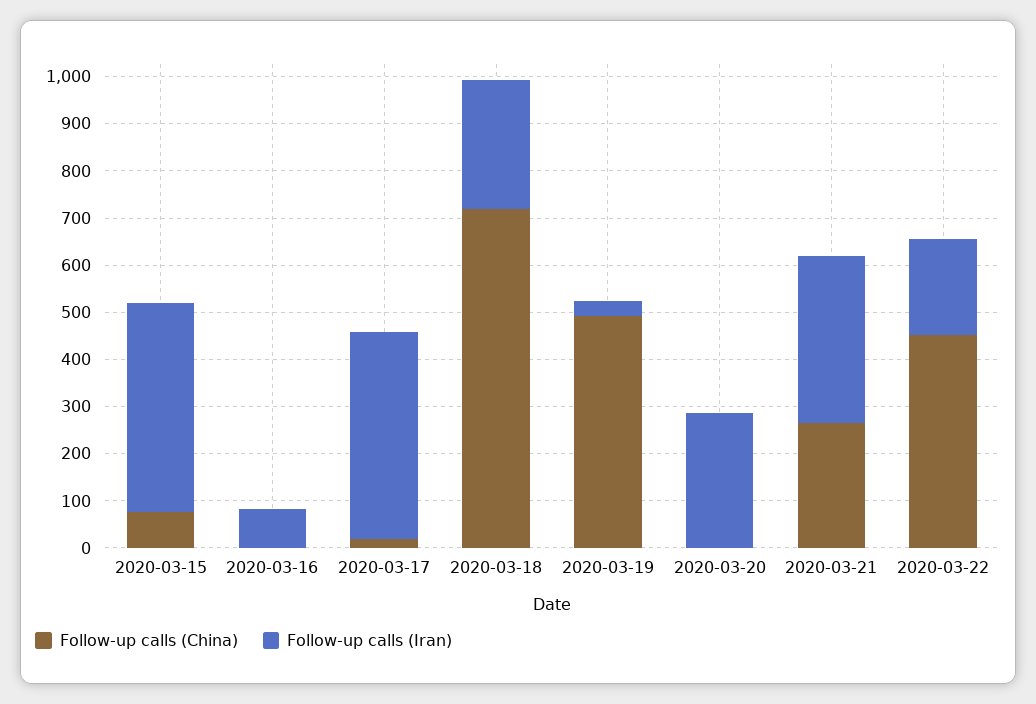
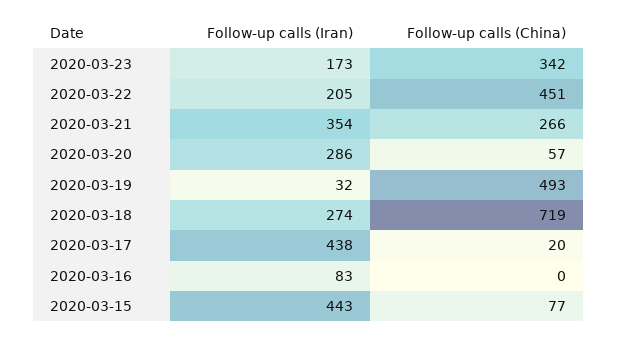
Follow-up calls (China), 2020-03-20: 0 -> 57
Follow-up calls (Iran), 2020-03-23: none -> 173
Follow-up calls (China), 2020-03-23: none -> 342

